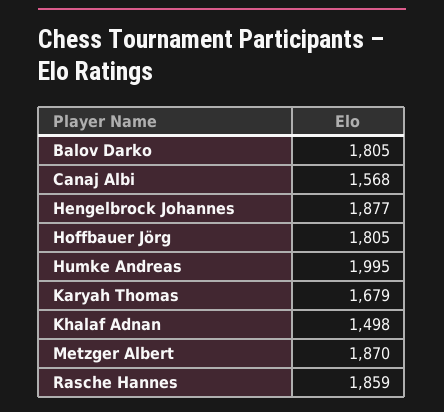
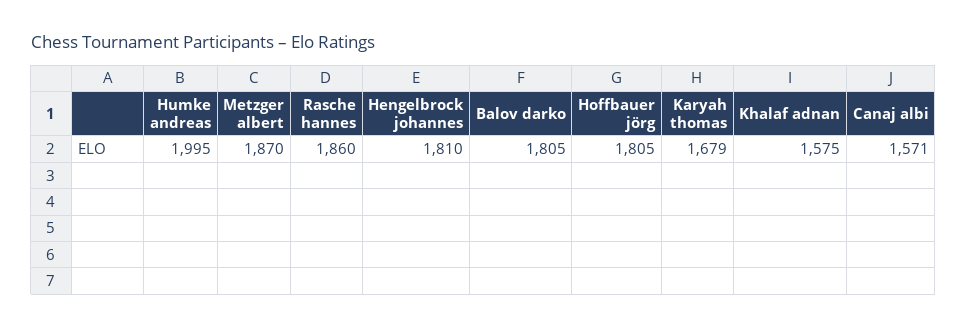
Canaj Albi: 1568 -> 1571
Hengelbrock Johannes: 1877 -> 1810
Khalaf Adnan: 1498 -> 1575
Rasche Hannes: 1859 -> 1860

